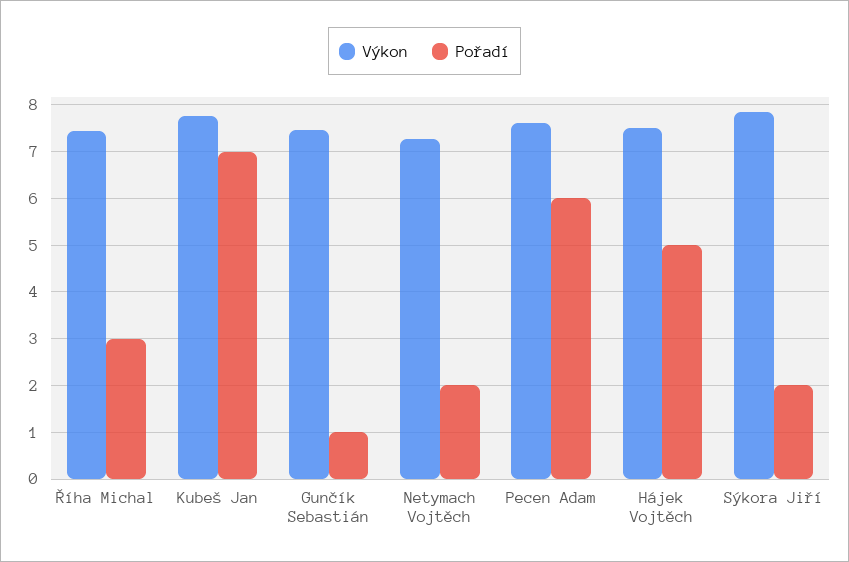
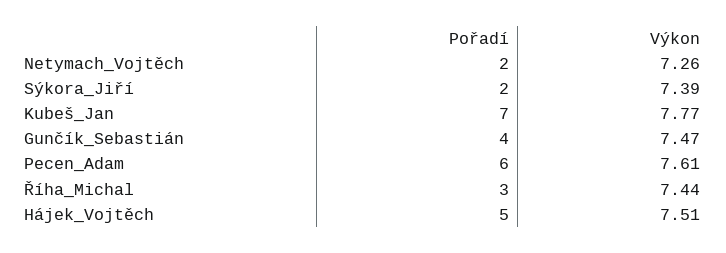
Pořadí, Gunčík Sebastián: 1 -> 4
Výkon, Sýkora Jiří: 7.8 -> 7.39

